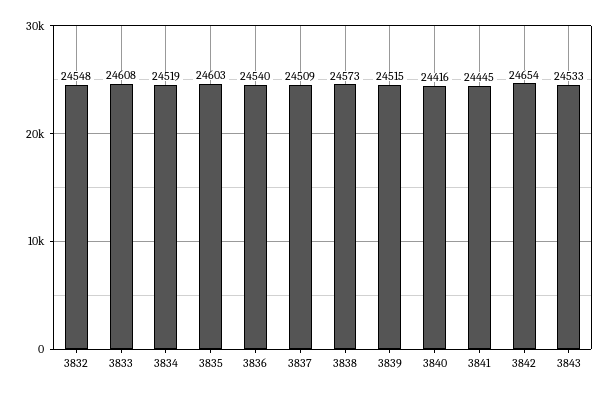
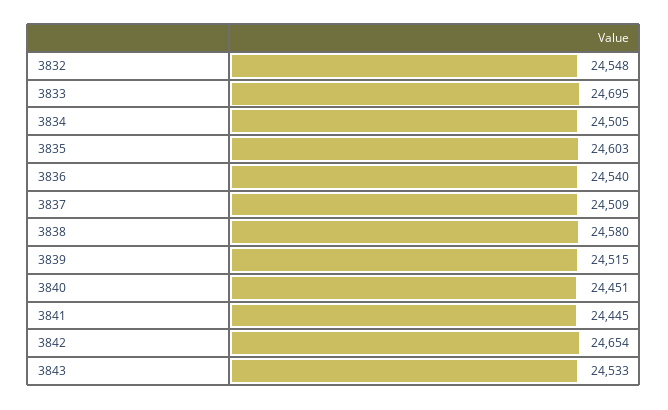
3833: 24608 -> 24695
3834: 24519 -> 24505
3838: 24573 -> 24580
3840: 24416 -> 24451

